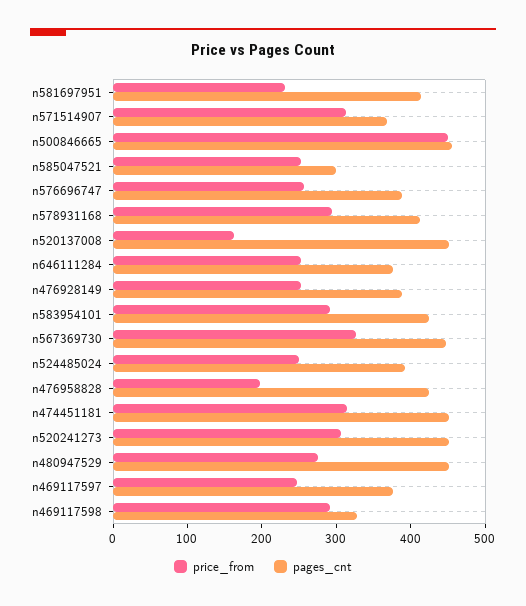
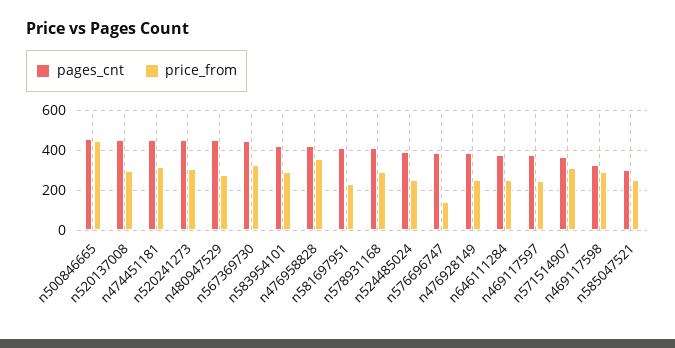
price_from, n576696747: 260 -> 150
price_from, n520137008: 160 -> 300
price_from, n476958828: 200 -> 350

